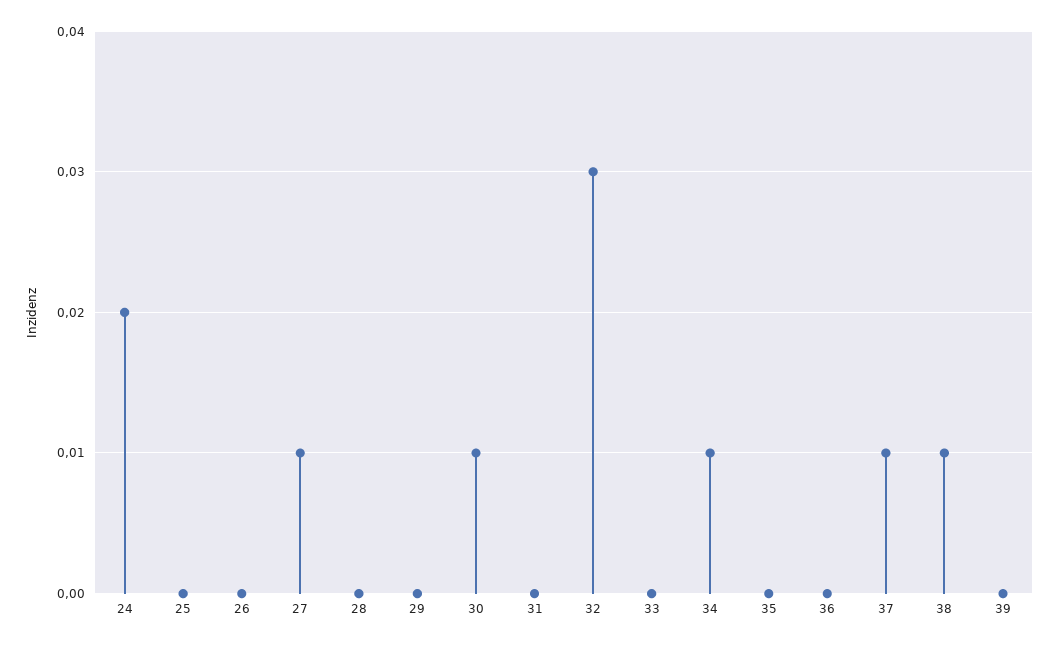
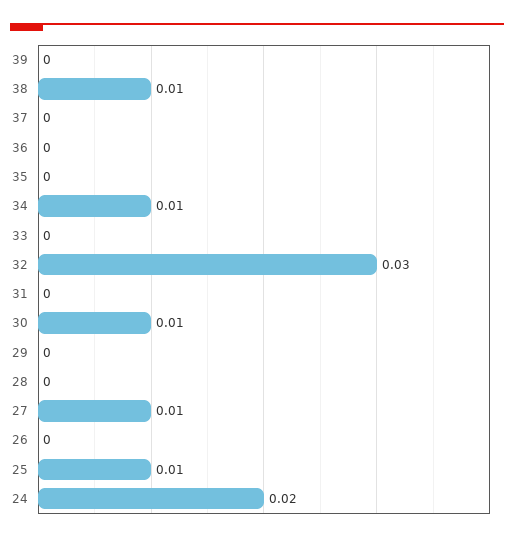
25: 0 -> 0.01
37: 0.01 -> 0

